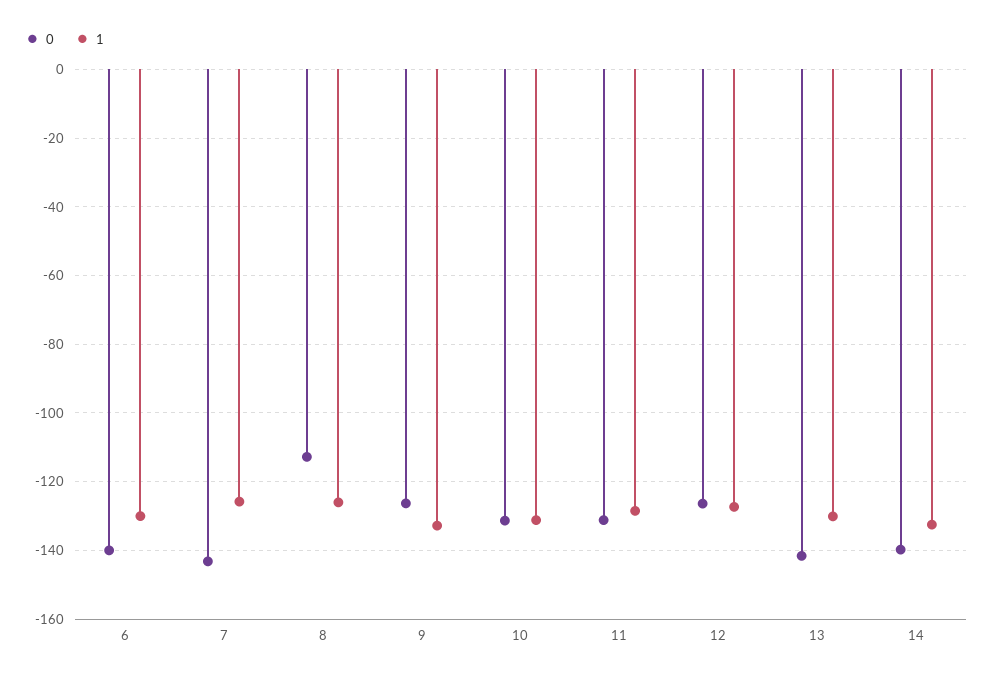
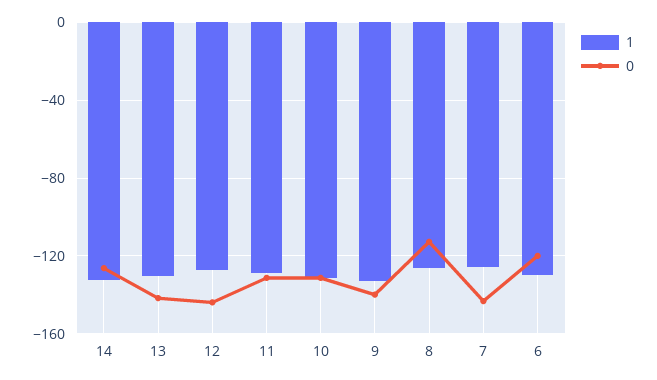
0, 6: -140 -> -120
0, 9: -126 -> -140
0, 12: -126 -> -145
0, 14: -140 -> -125

